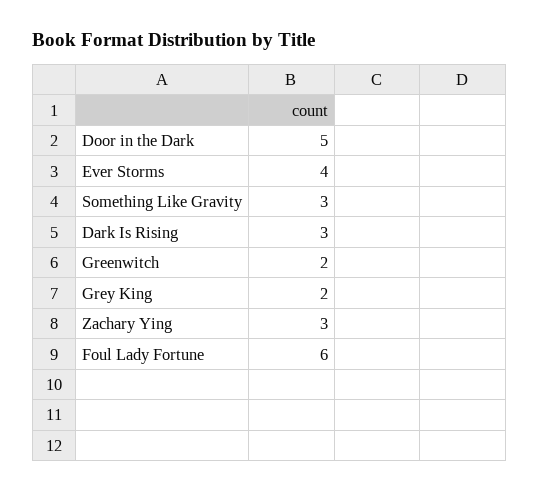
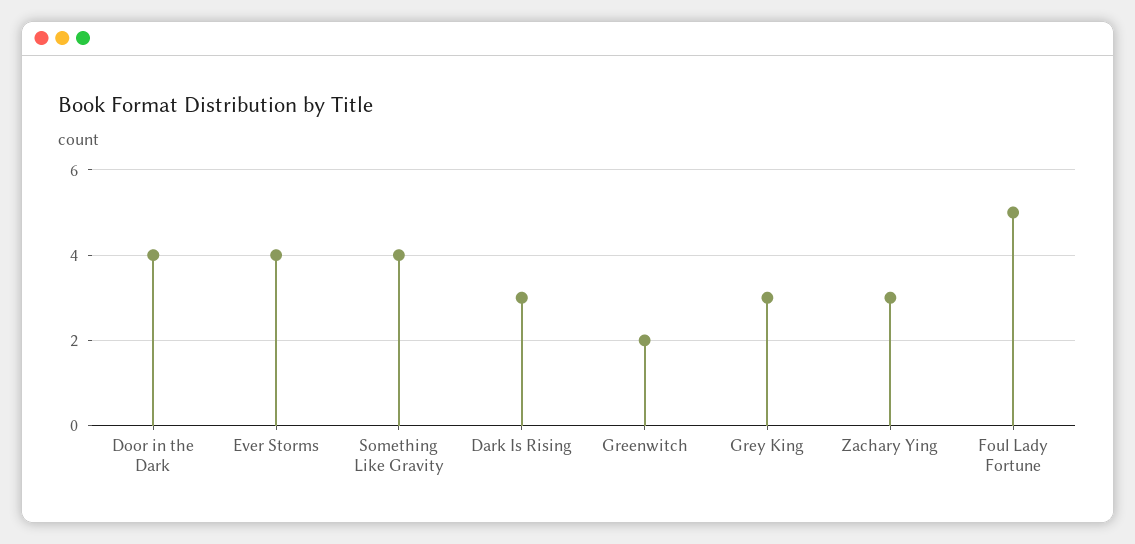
Door in the Dark: 5 -> 4
Something Like Gravity: 3 -> 4
Grey King: 2 -> 3
Foul Lady Fortune: 6 -> 5

